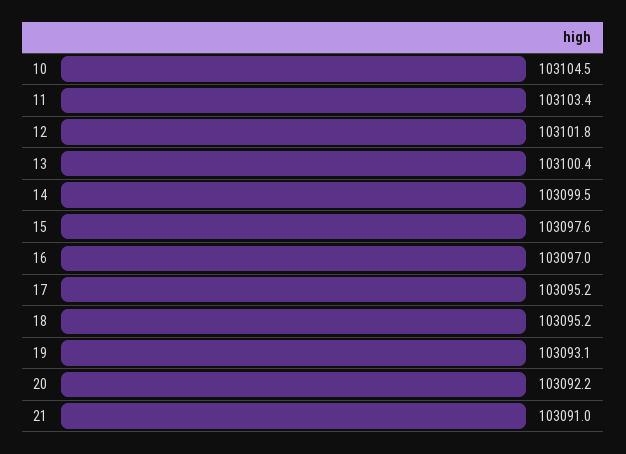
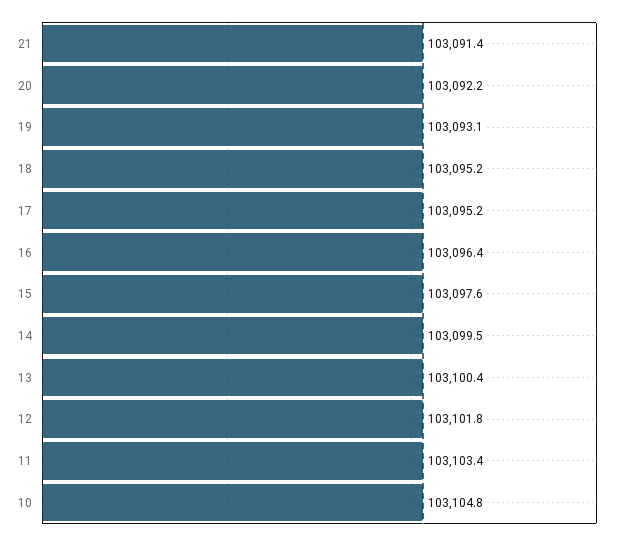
10: 103104.5 -> 103104.8
16: 103097 -> 103096.4
21: 103091 -> 103091.4

